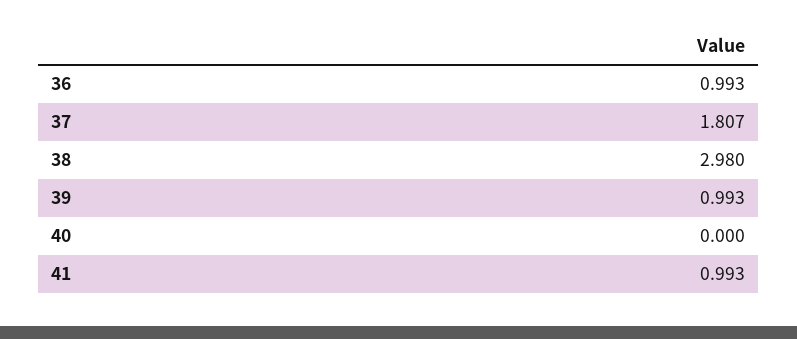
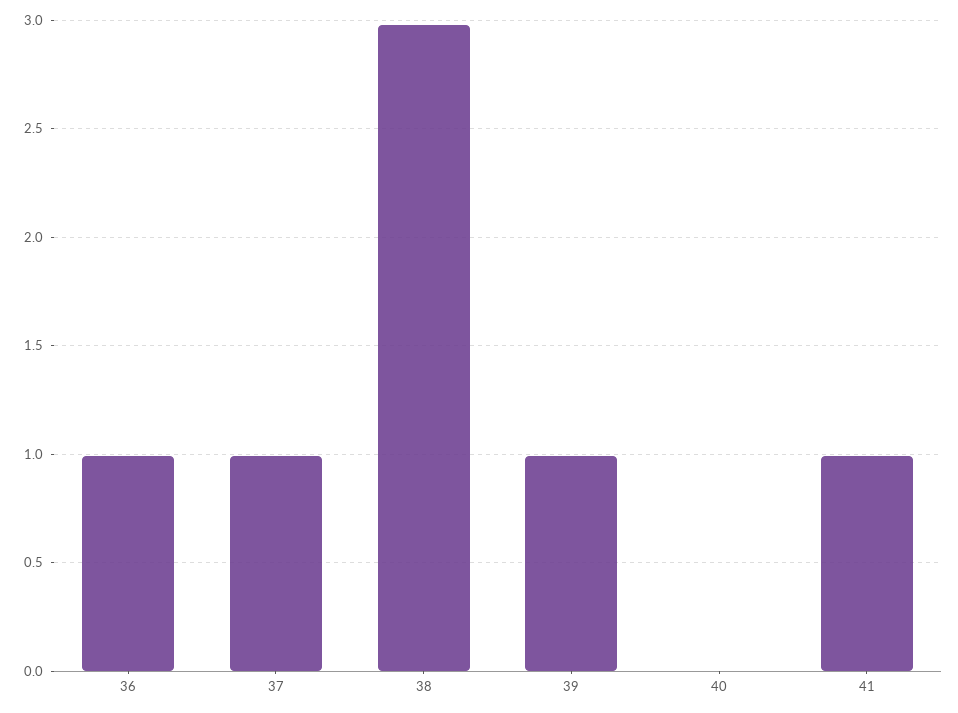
37: 1.807 -> 1

